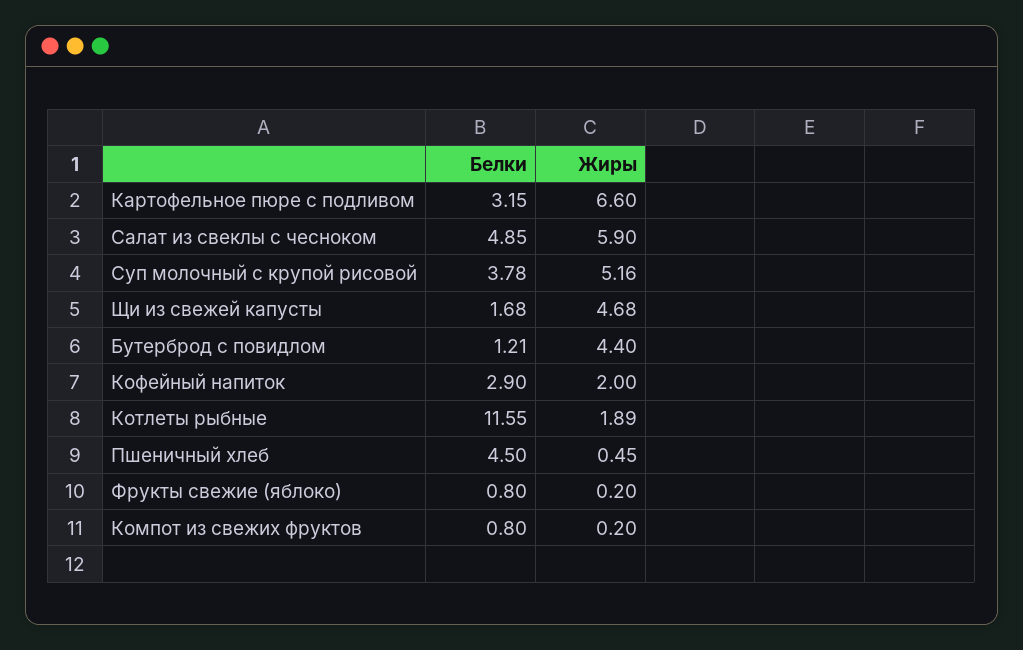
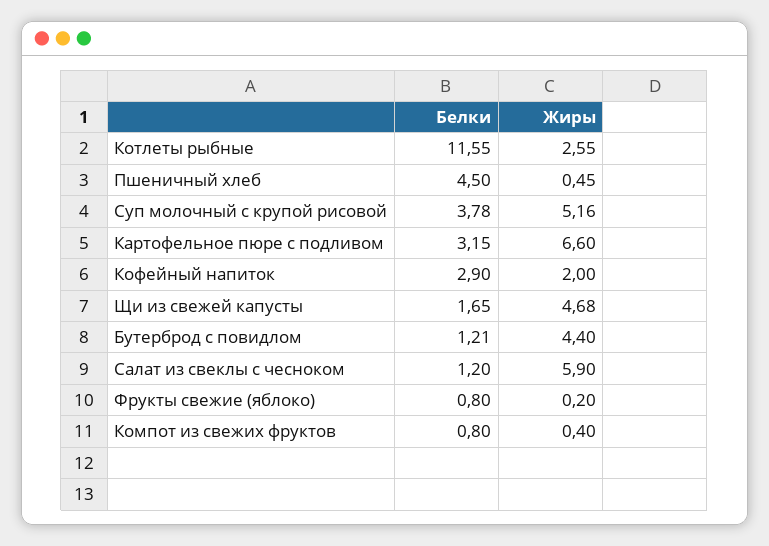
Белки, Салат из свеклы с чесноком: 4.85 -> 1.2
Белки, Щи из свежей капусты: 1.68 -> 1.65
Жиры, Котлеты рыбные: 1.89 -> 2.55
Жиры, Компот из свежих фруктов: 0.2 -> 0.4

